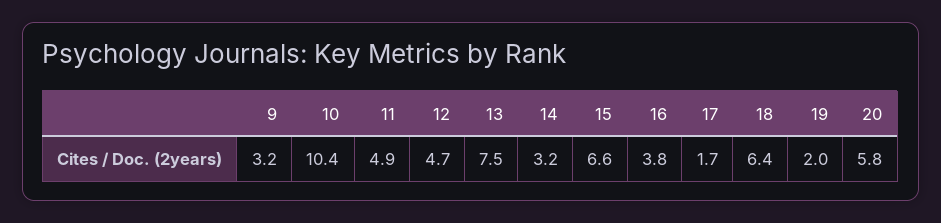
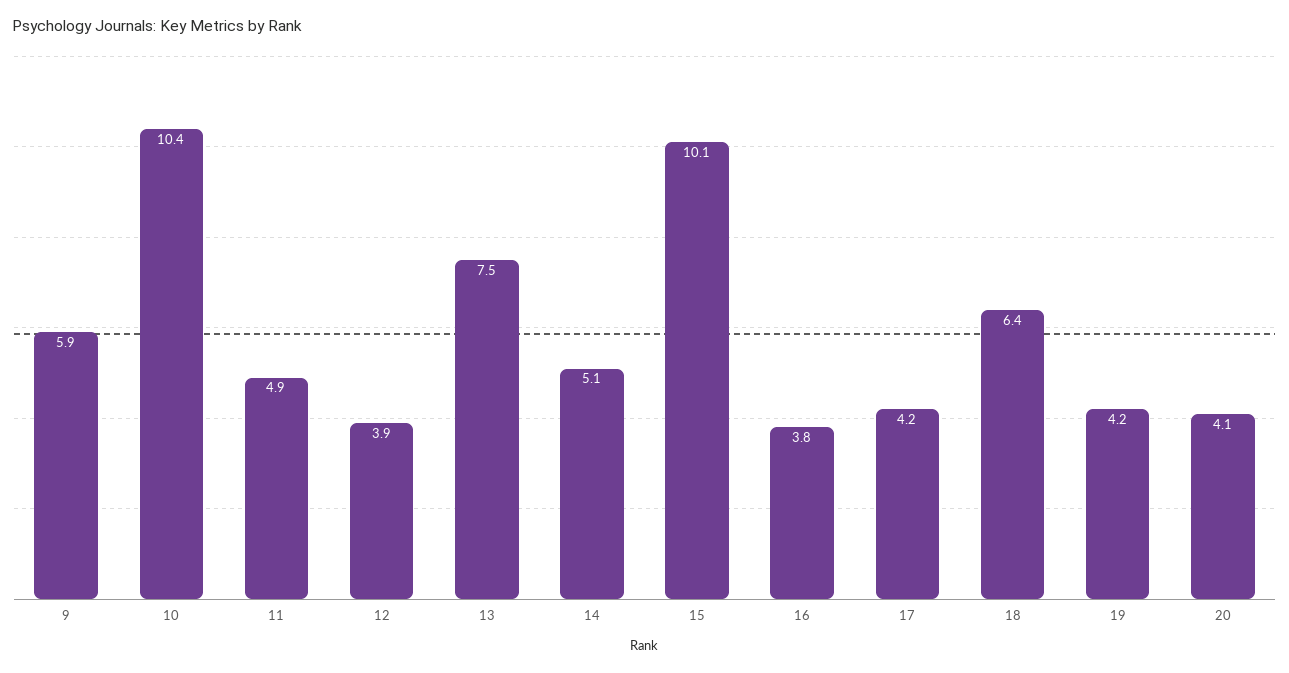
9: 3.2 -> 5.9
12: 4.7 -> 3.9
14: 3.2 -> 5.1
15: 6.6 -> 10.1
17: 1.7 -> 4.2
19: 2 -> 4.2
20: 5.8 -> 4.1

